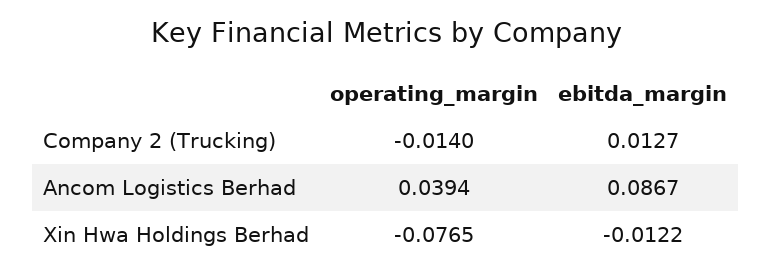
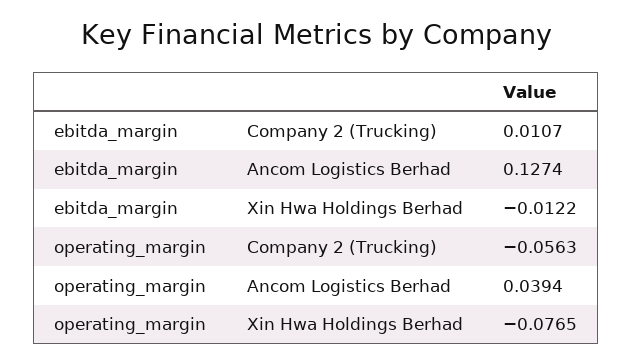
operating_margin, Company 2 (Trucking): -0.014 -> -0.0563
ebitda_margin, Company 2 (Trucking): 0.0127 -> 0.0107
ebitda_margin, Ancom Logistics Berhad: 0.0867 -> 0.1274

